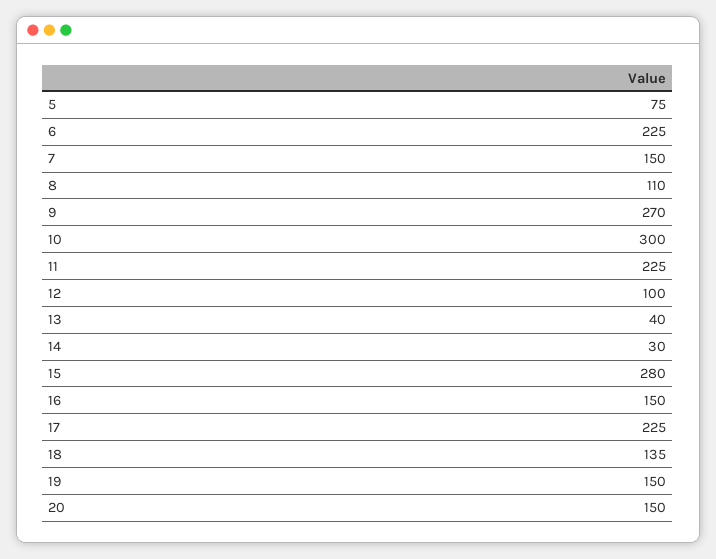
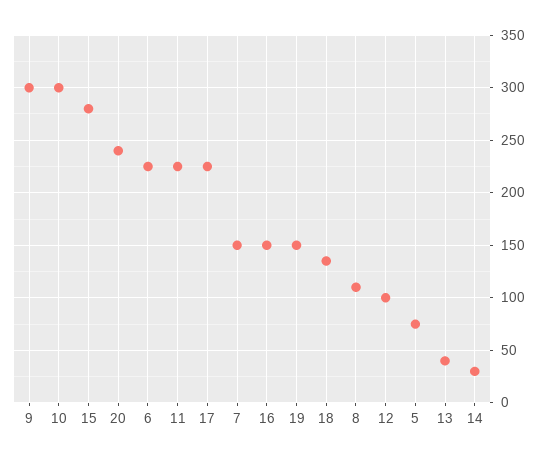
9: 270 -> 300
20: 150 -> 240

